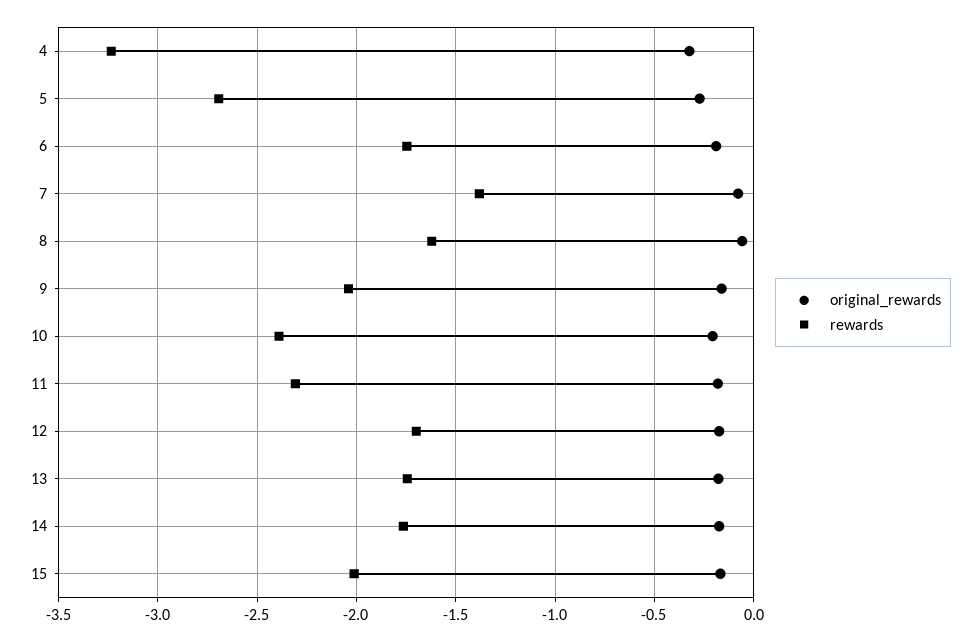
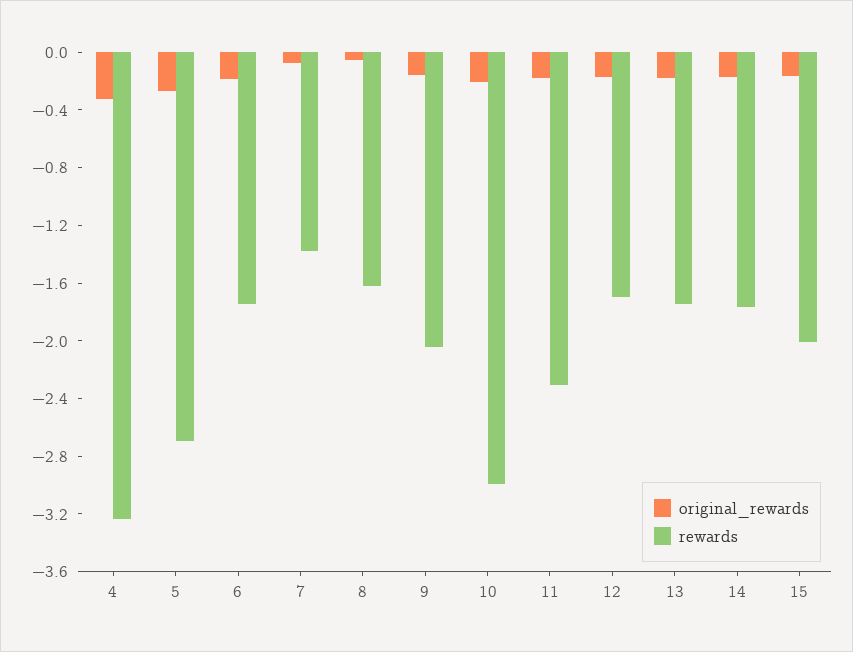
rewards, 10: -2.4 -> -3

